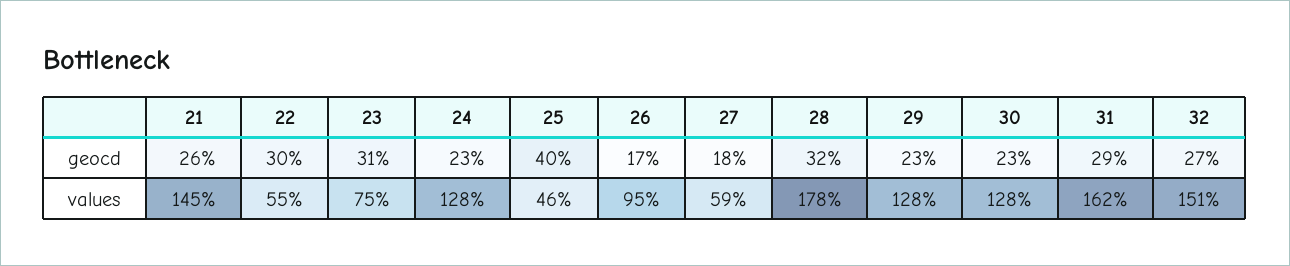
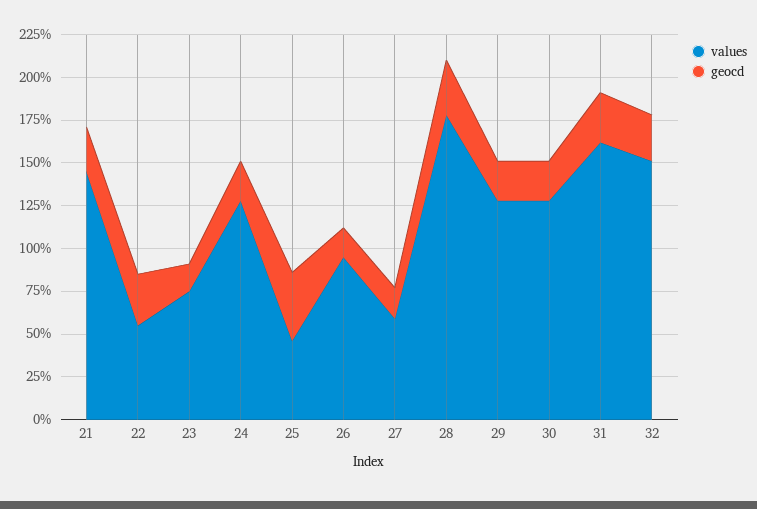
geocd, 23: 31 -> 15

